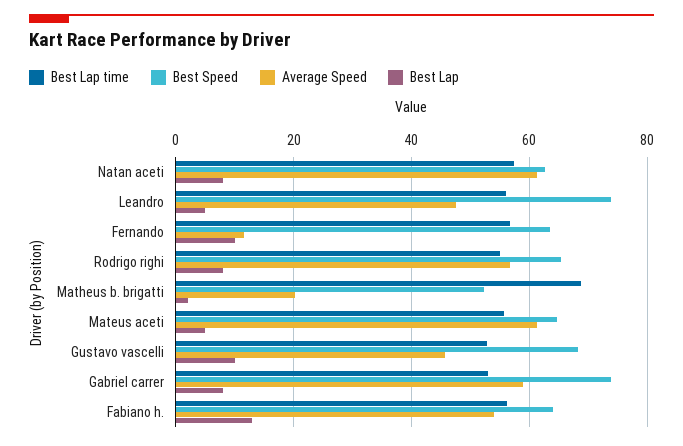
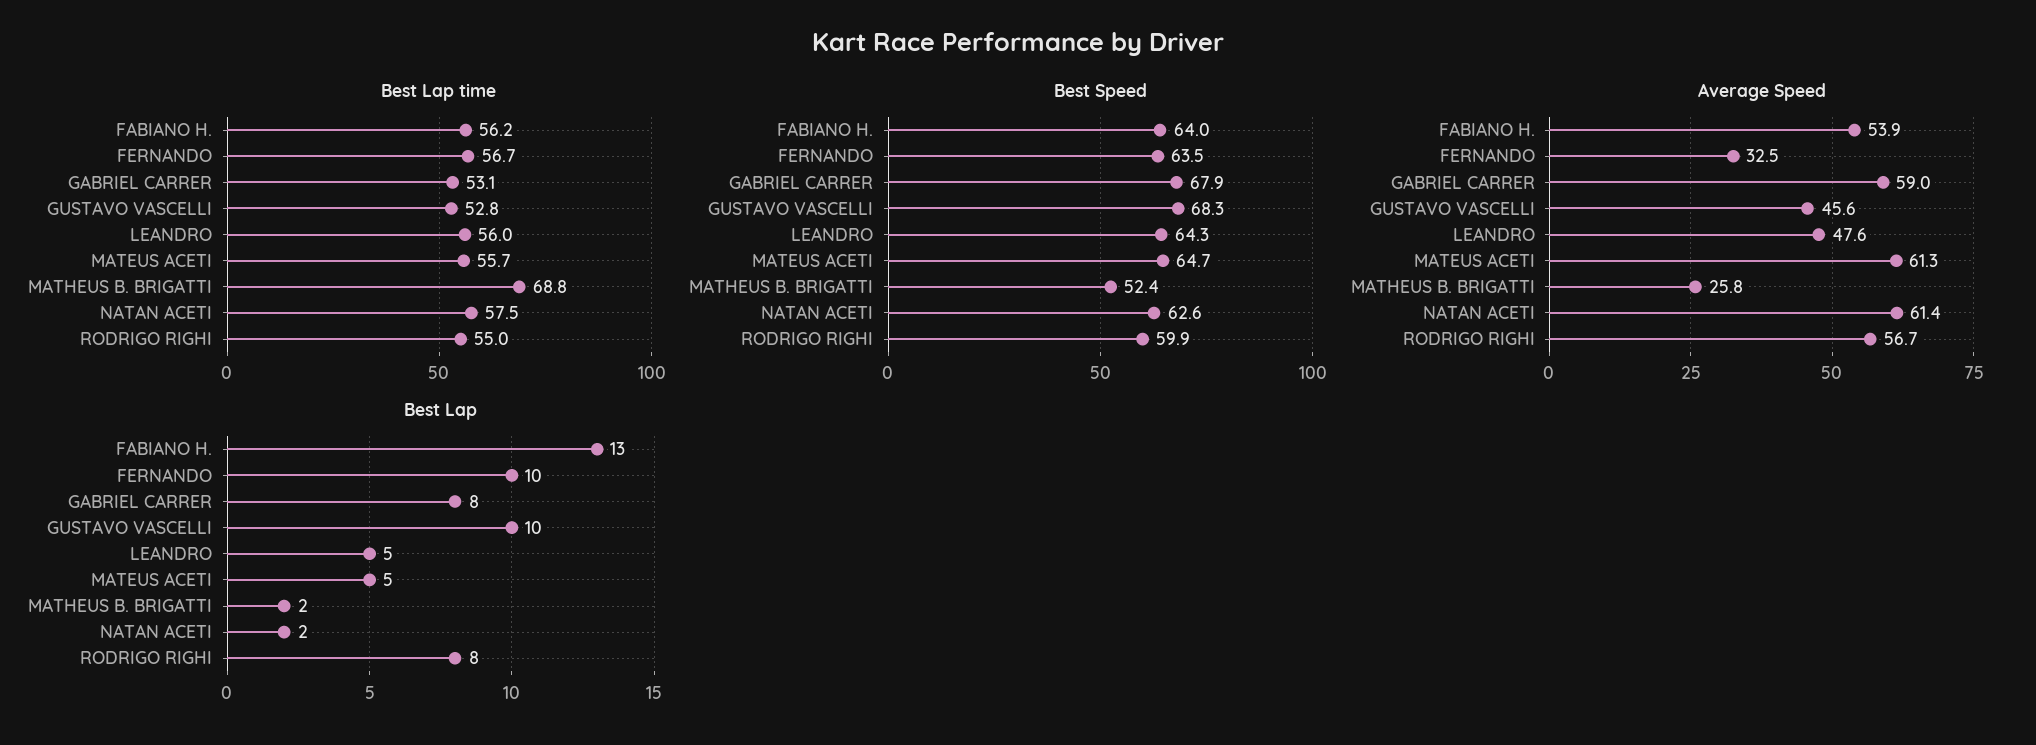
Best Lap, Natan aceti: 8 -> 2
Best Speed, Leandro: 74 -> 64.3
Average Speed, Fernando: 12 -> 32.5
Best Speed, Rodrigo righi: 66 -> 59.9
Average Speed, Matheus b. brigatti: 20 -> 25.8
Best Speed, Gabriel carrer: 74 -> 67.9

